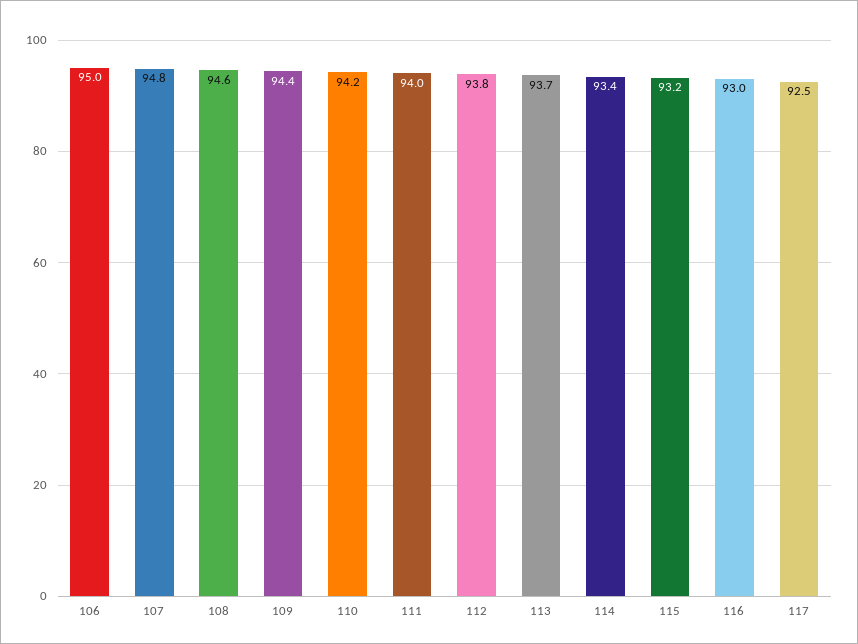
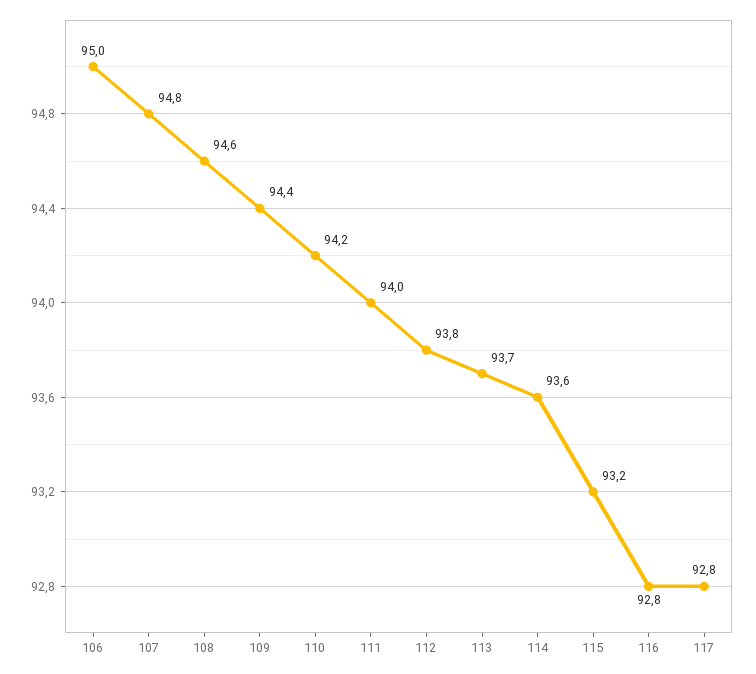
114: 93.4 -> 93.6
116: 93 -> 92.8
117: 92.5 -> 92.8

